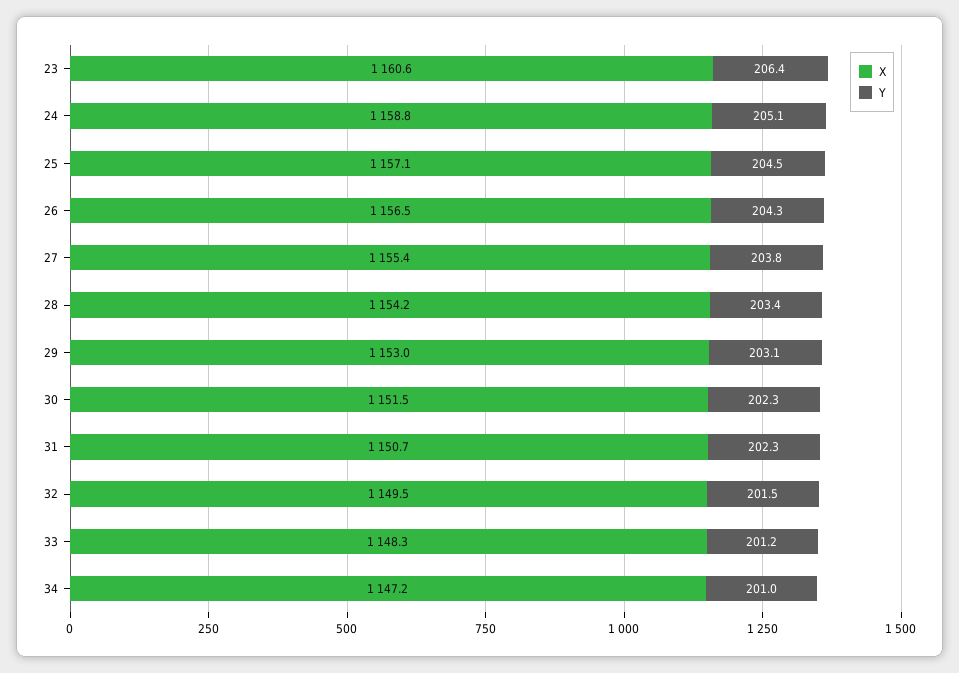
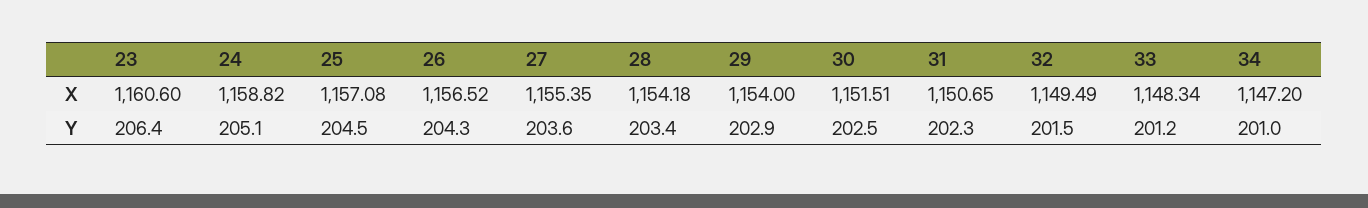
Y, 27: 203.8 -> 203.6
X, 29: 1153 -> 1154
Y, 29: 203.1 -> 202.9
Y, 30: 202.3 -> 202.5

